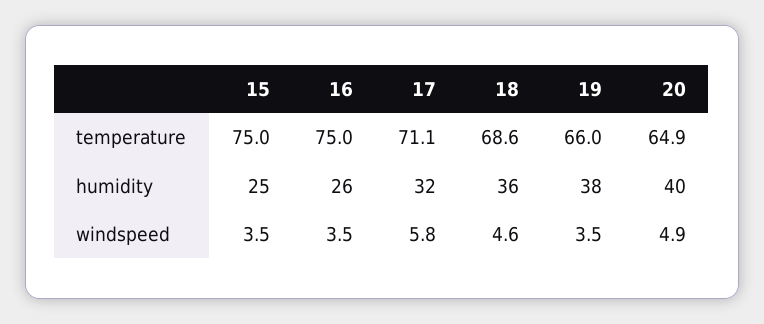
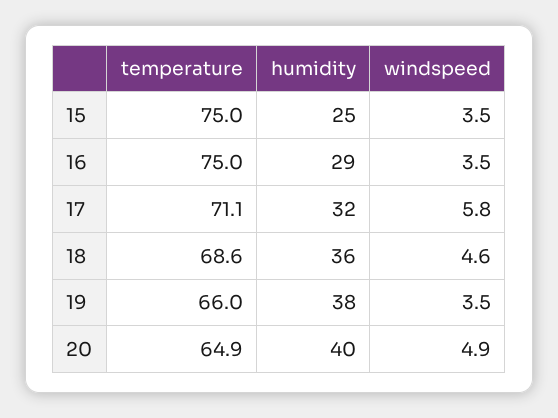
16, humidity: 26 -> 29

